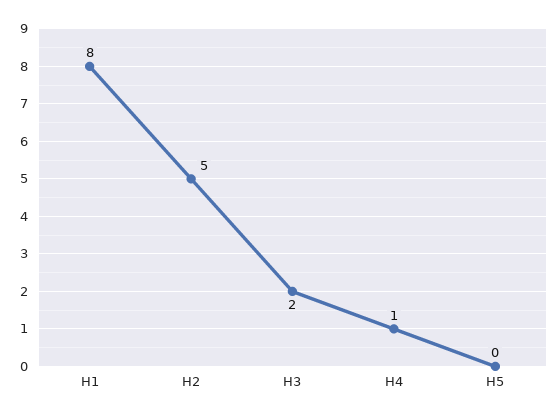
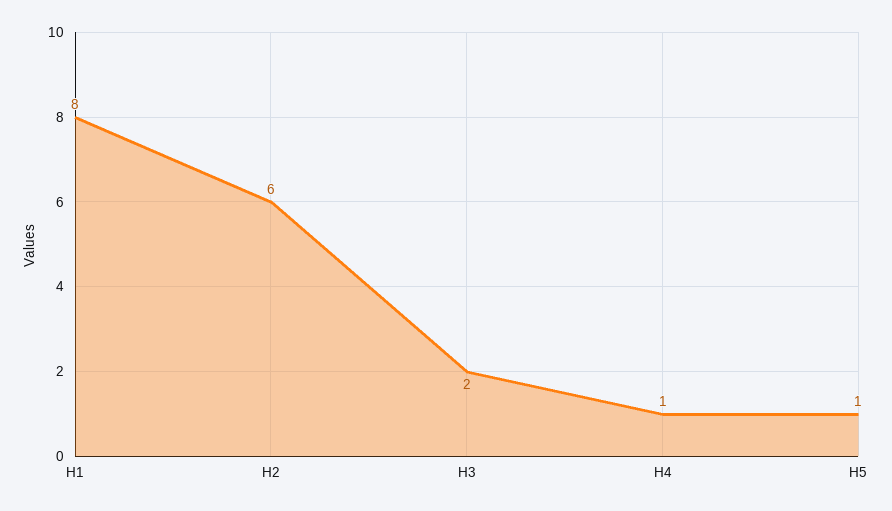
H2: 5 -> 6
H5: 0 -> 1

